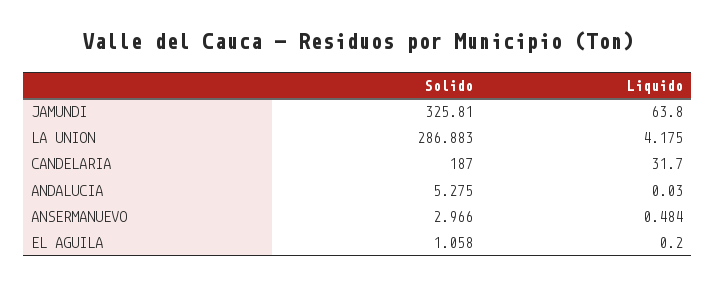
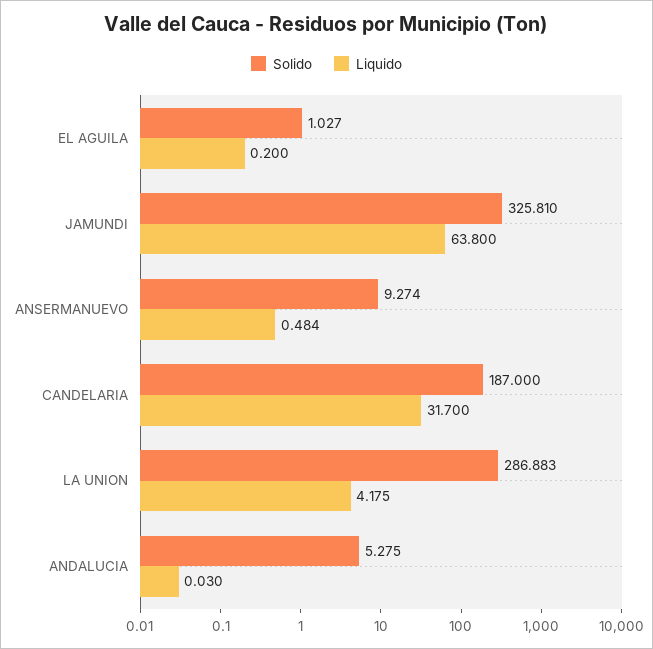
Solido, ANSERMANUEVO: 2.966 -> 9.274
Solido, EL AGUILA: 1.058 -> 1.027

